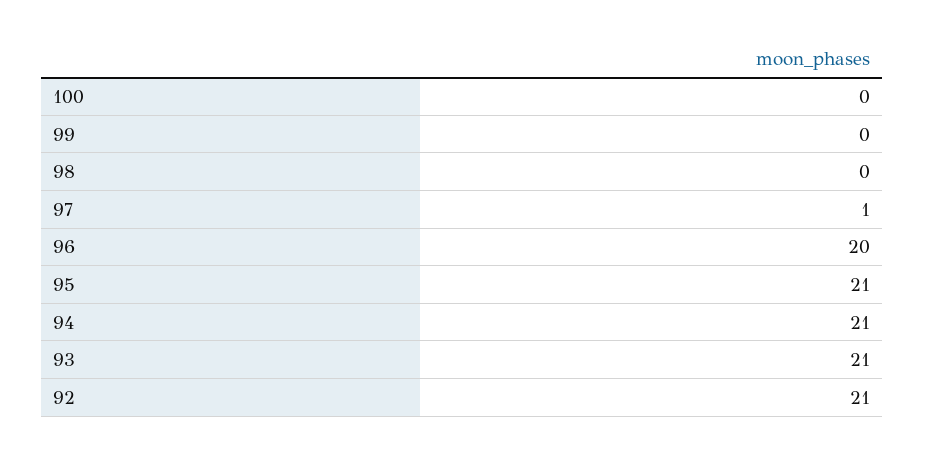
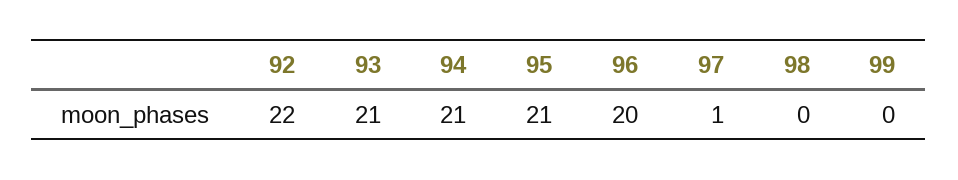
100: 0 -> none
92: 21 -> 22

